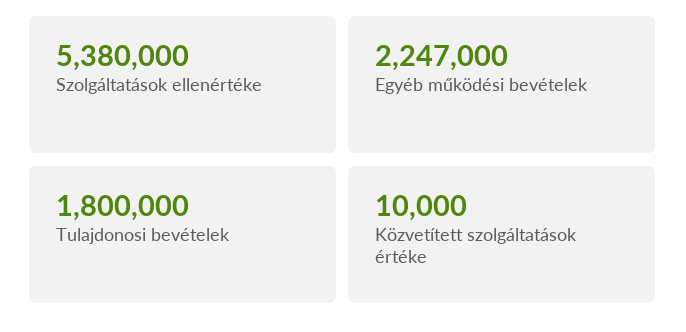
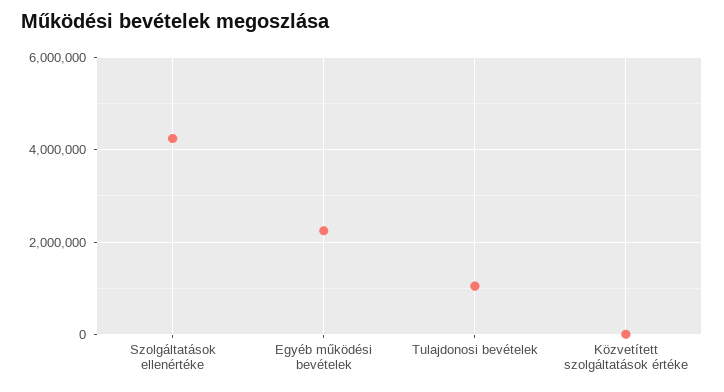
Szolgáltatások ellenértéke: 5380000 -> 4200000
Tulajdonosi bevételek: 1800000 -> 1000000

